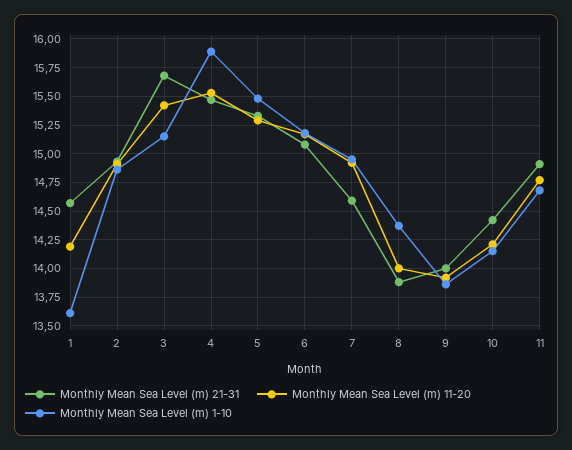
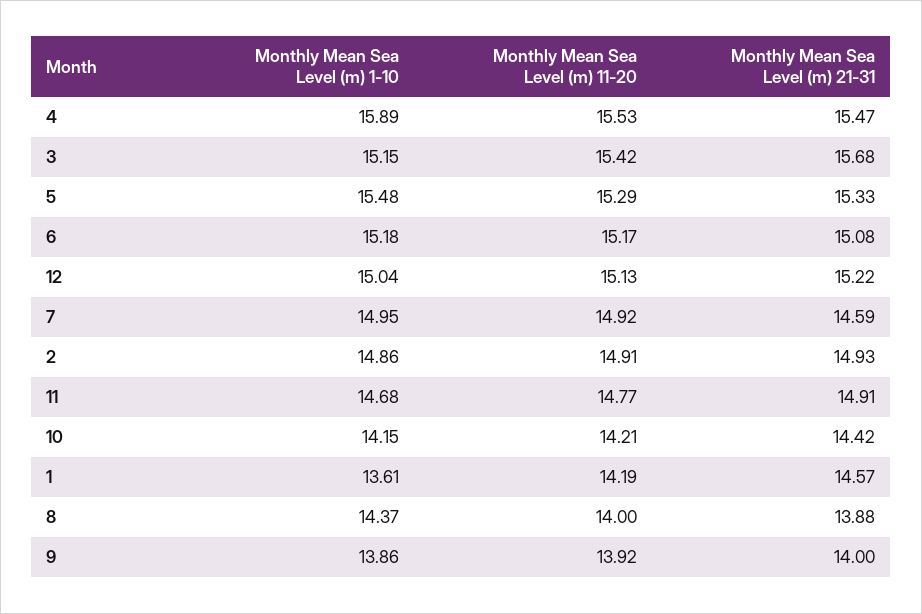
Monthly Mean Sea Level (m) 1-10, 12: none -> 15.04
Monthly Mean Sea Level (m) 11-20, 12: none -> 15.13
Monthly Mean Sea Level (m) 21-31, 12: none -> 15.22

